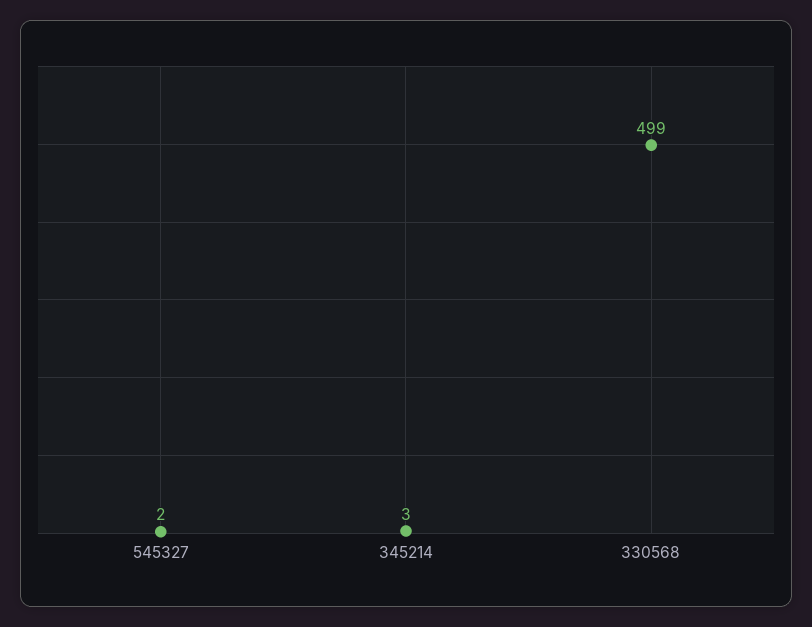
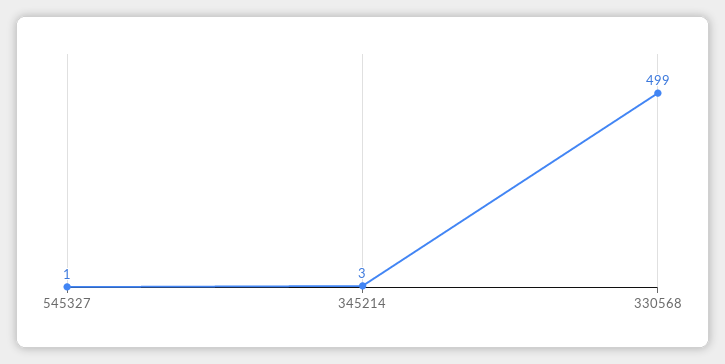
545327: 2 -> 1

